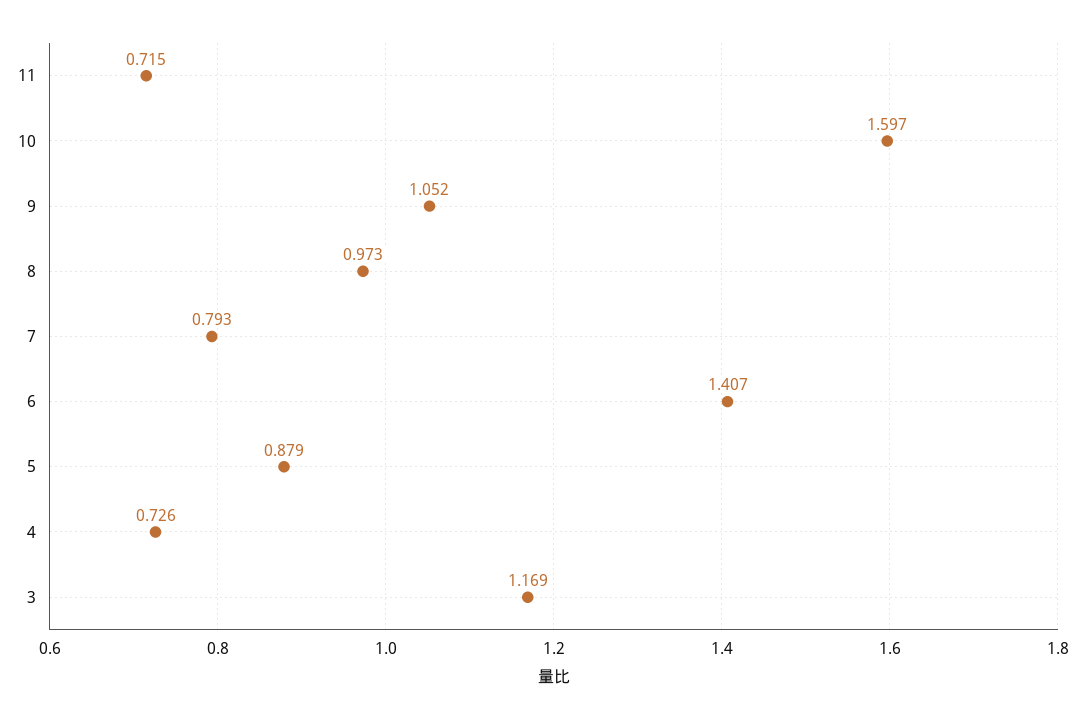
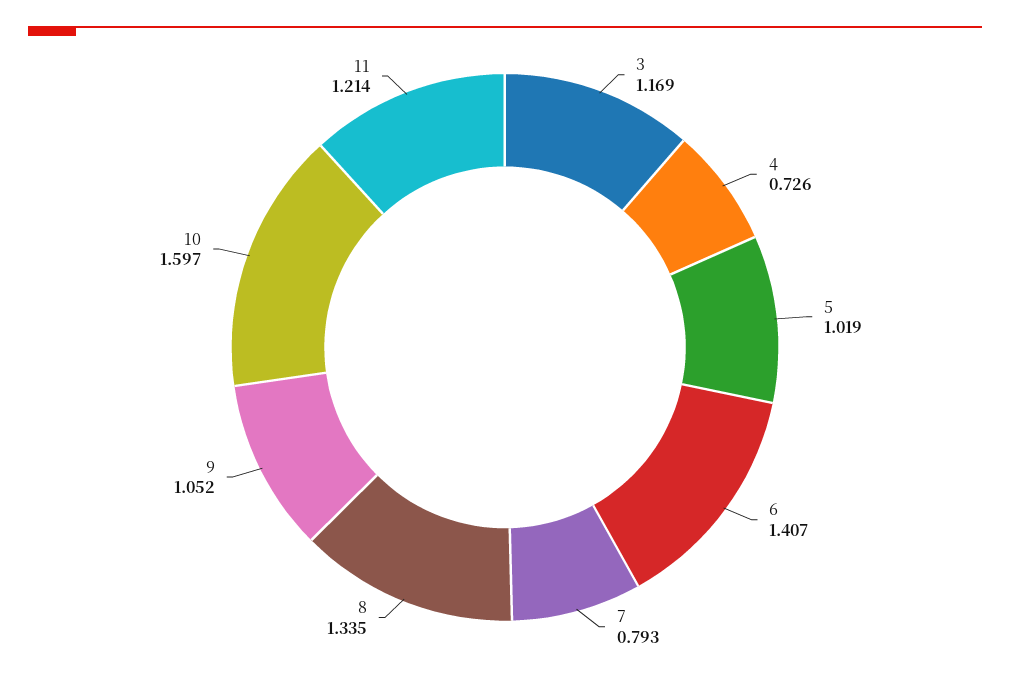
11: 0.715 -> 1.214
8: 0.973 -> 1.335
5: 0.879 -> 1.019

